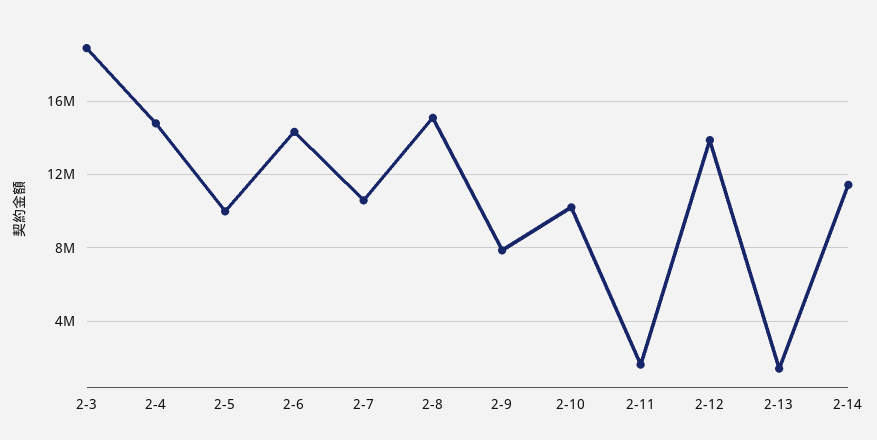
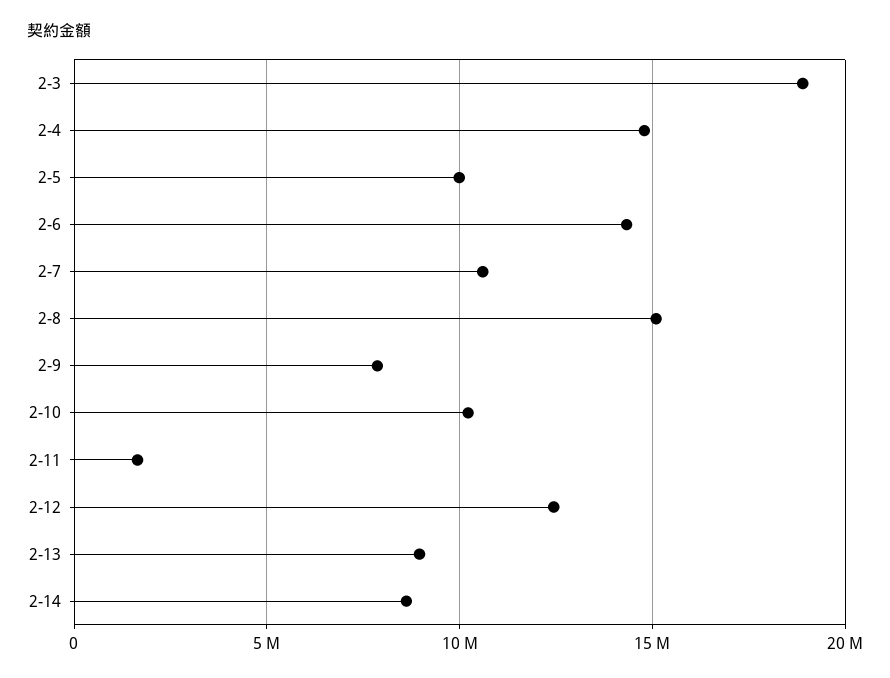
2-12: 14000000 -> 12500000
2-13: 1500000 -> 9000000
2-14: 11500000 -> 8500000

